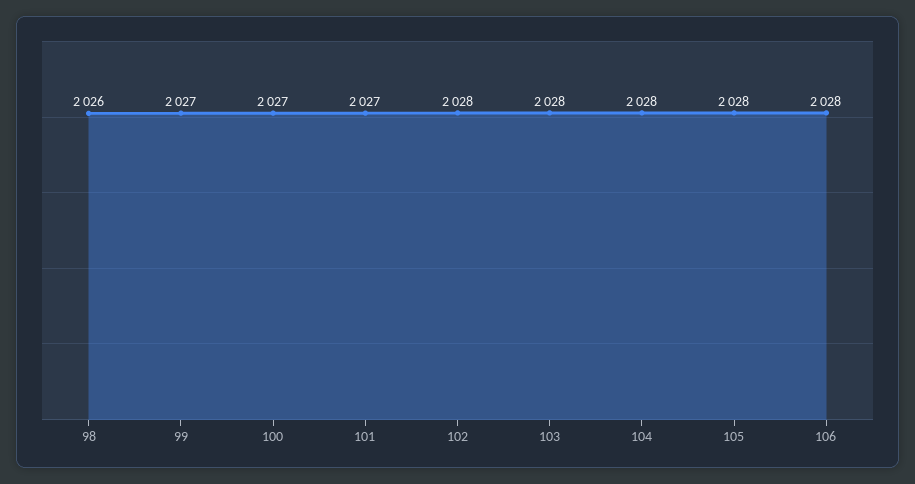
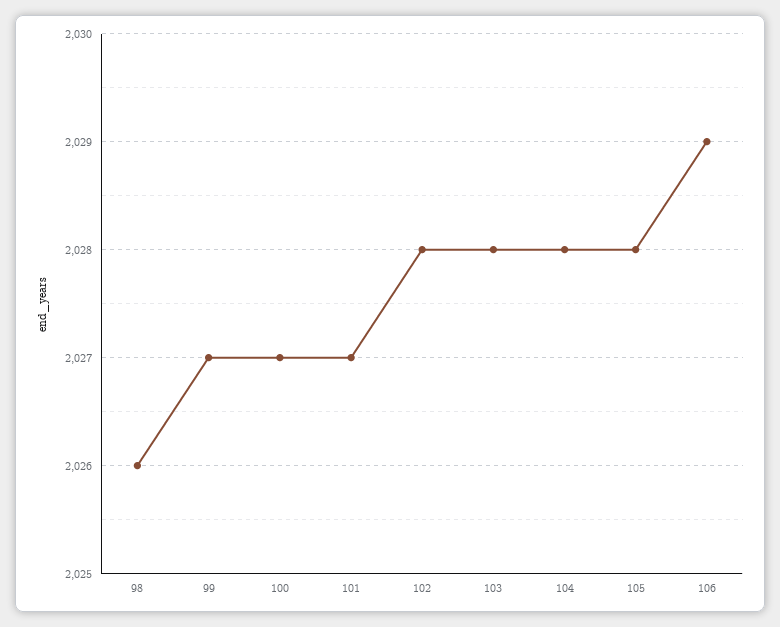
106: 2028 -> 2029

